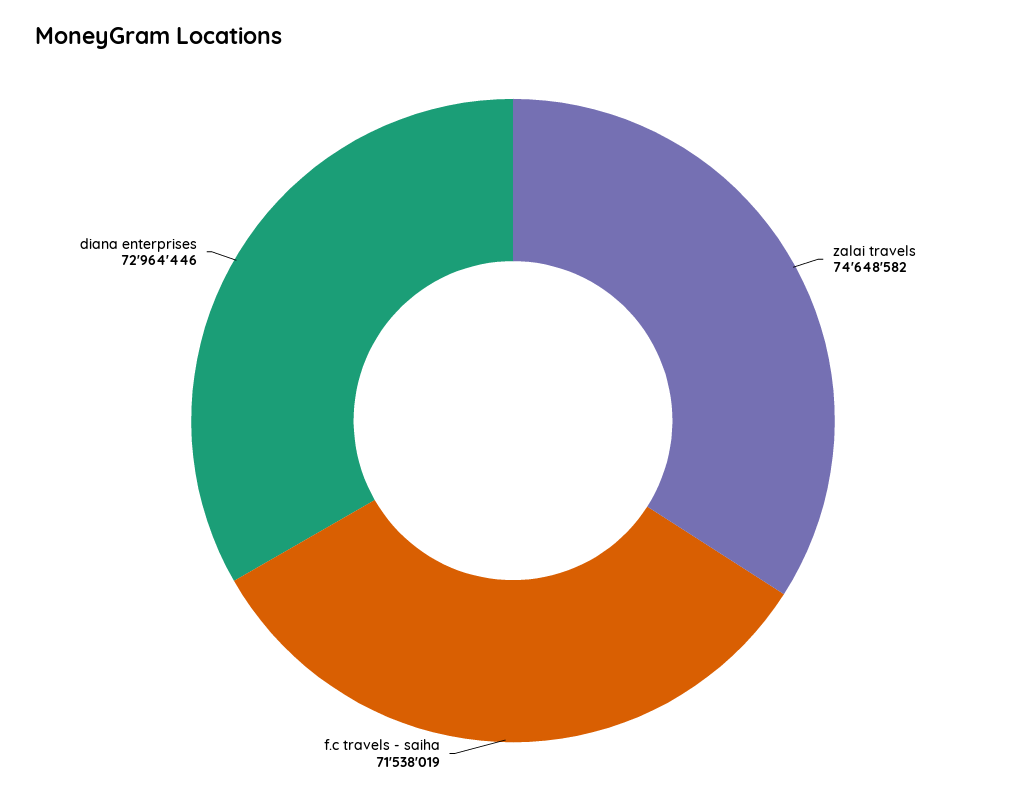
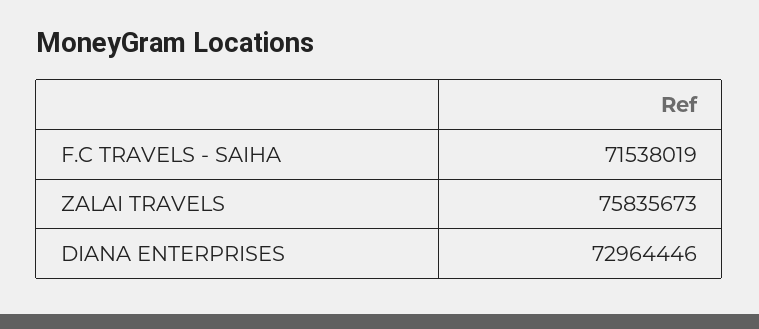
zalai travels: 74648582 -> 75835673

